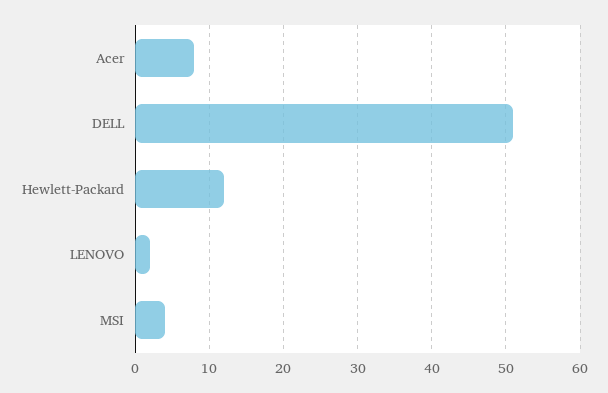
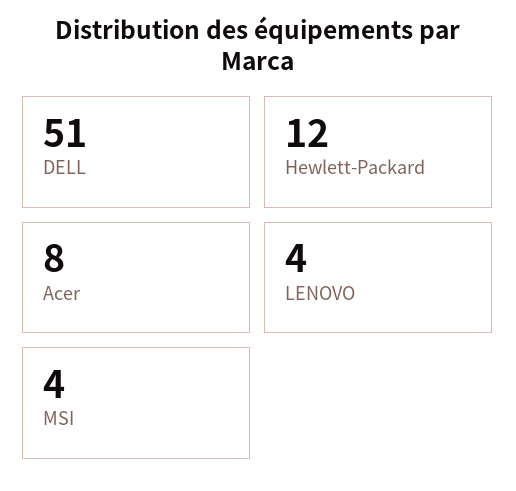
LENOVO: 2 -> 4

